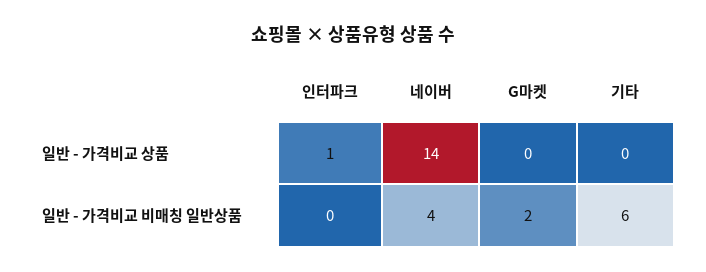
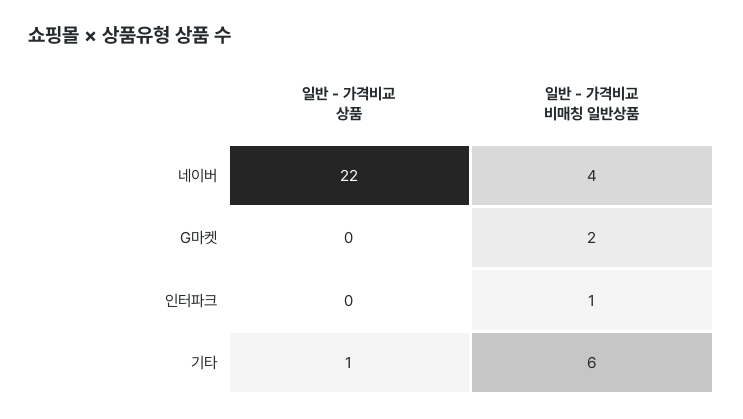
인터파크, 일반 - 가격비교 상품: 1 -> 0
네이버, 일반 - 가격비교 상품: 14 -> 22
기타, 일반 - 가격비교 상품: 0 -> 1
인터파크, 일반 - 가격비교 비매칭 일반상품: 0 -> 1

